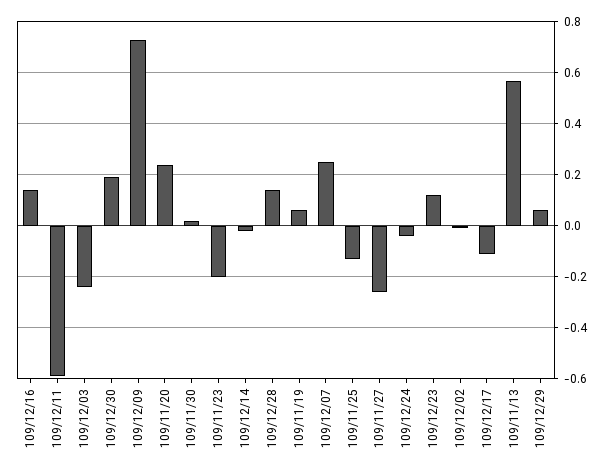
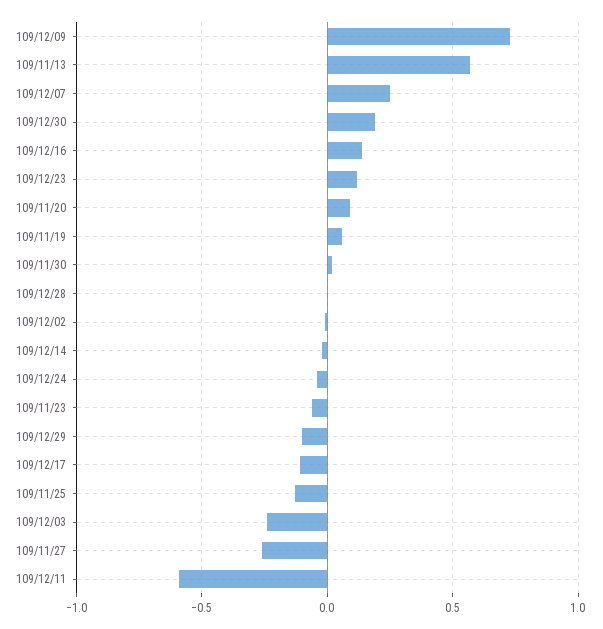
109/11/20: 0.25 -> 0.1
109/11/23: -0.2 -> -0.05
109/12/28: 0.15 -> 0
109/12/29: 0.05 -> -0.1

